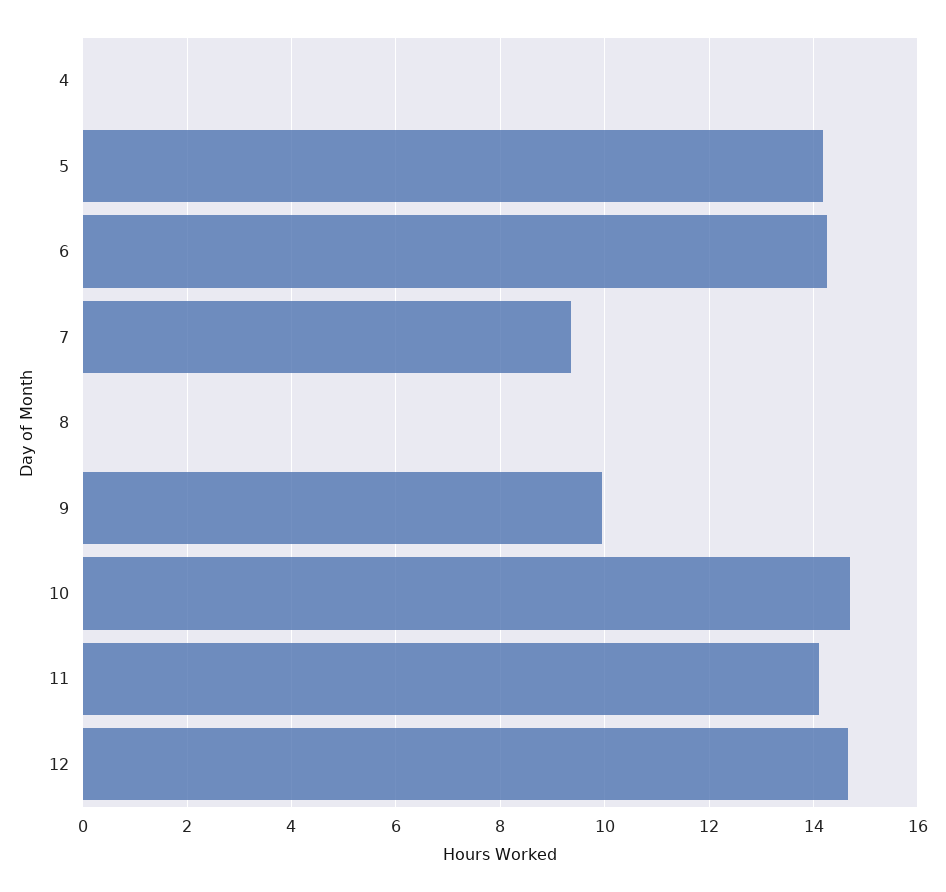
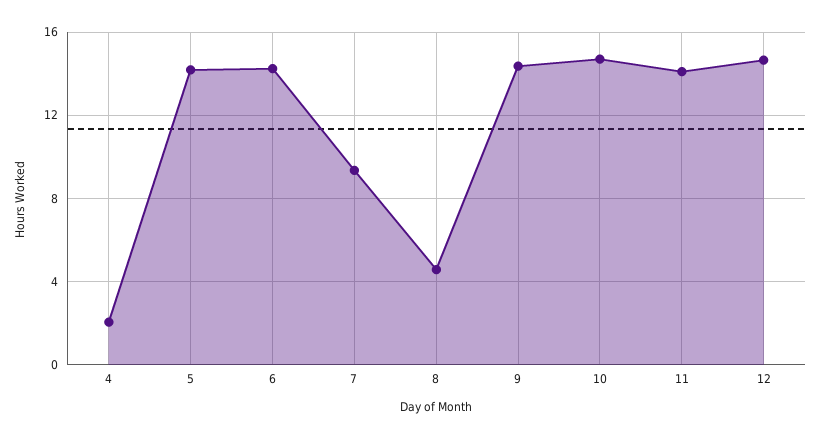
4: 0 -> 2
8: 0 -> 4.5
9: 10 -> 14.5

